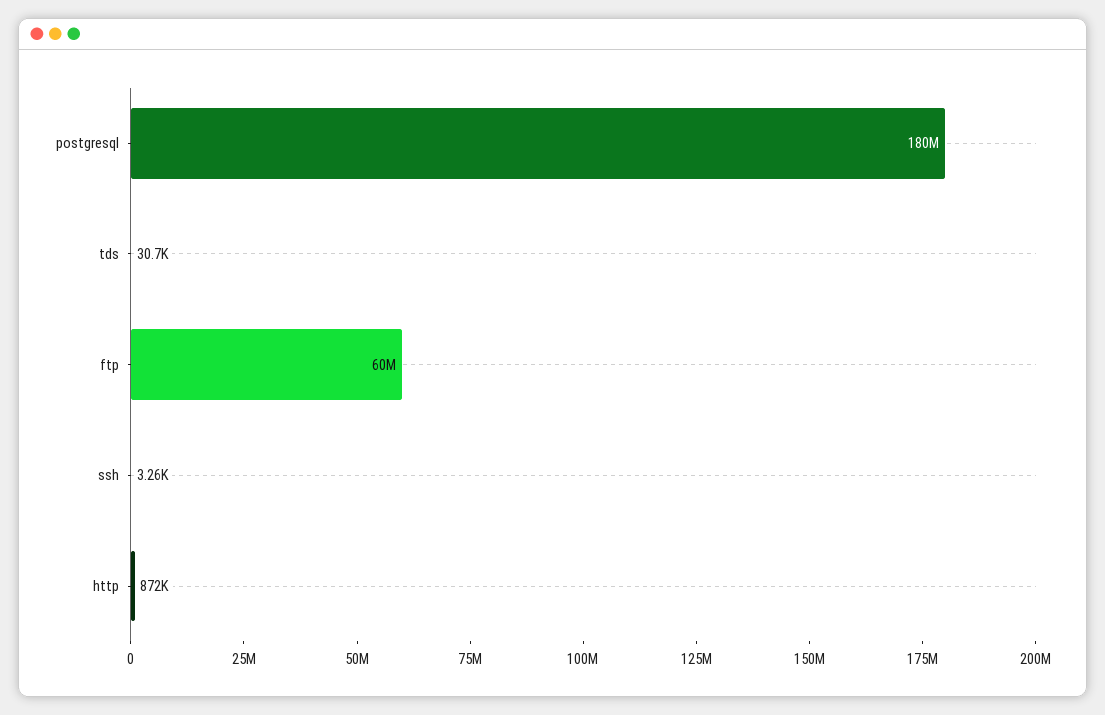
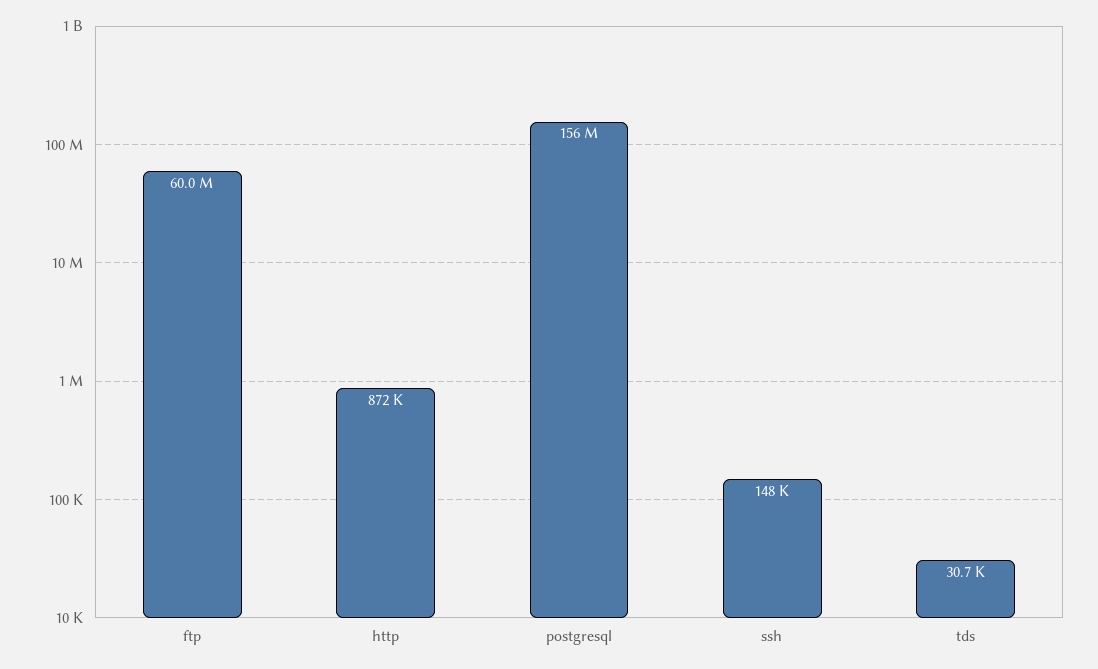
postgresql: 180000000 -> 156000000
ssh: 3260 -> 148000

